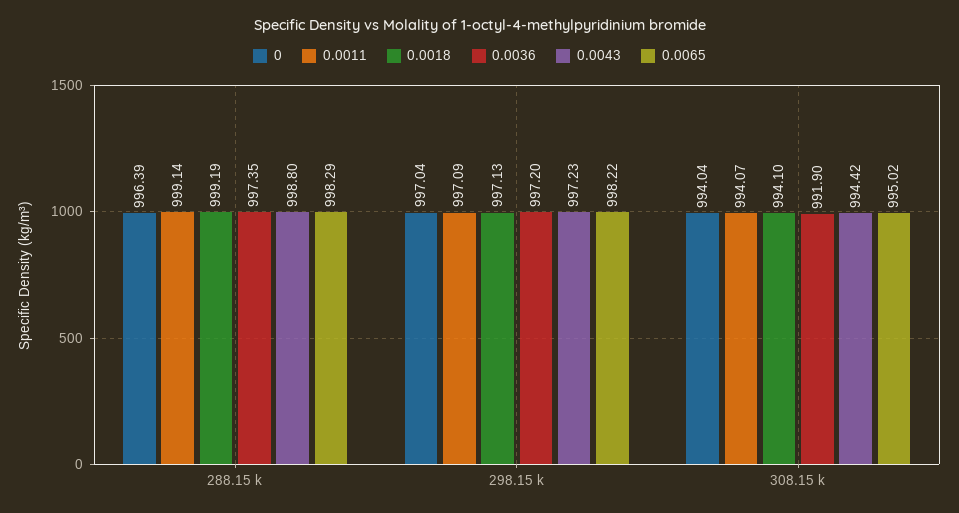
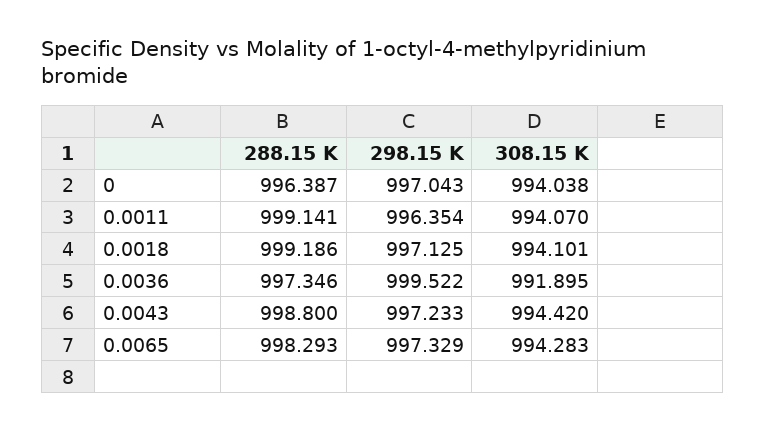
0.0011, 298.15 k: 997.09 -> 996.354
0.0036, 298.15 k: 997.2 -> 999.522
0.0065, 298.15 k: 998.22 -> 997.329
0.0065, 308.15 k: 995.02 -> 994.283

